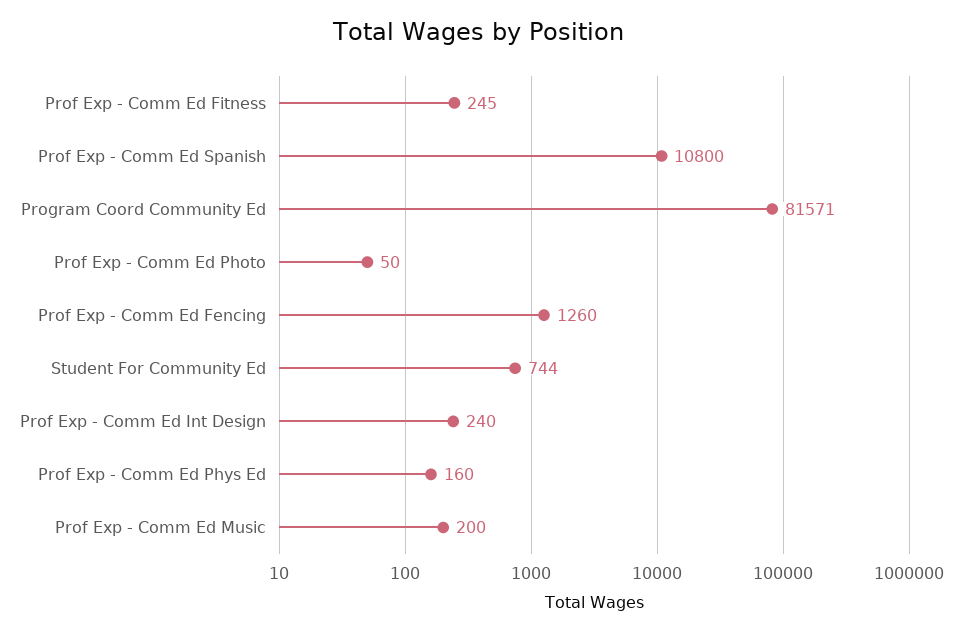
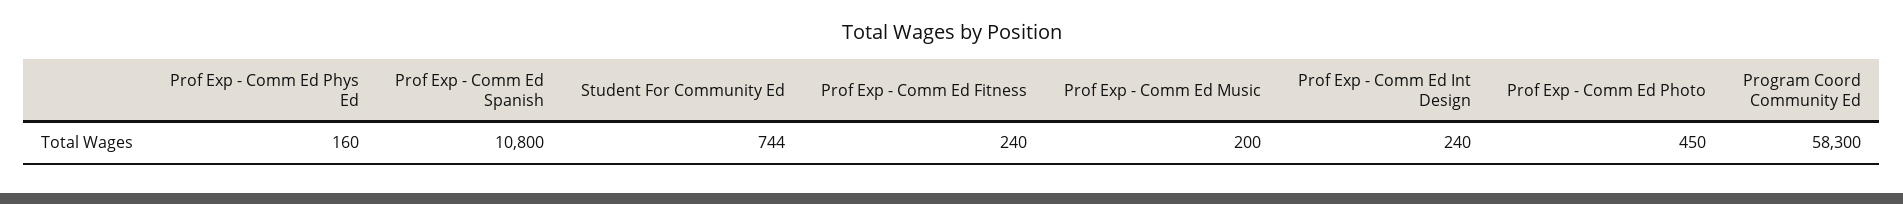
Prof Exp - Comm Ed Fitness: 245 -> 240
Program Coord Community Ed: 81571 -> 58300
Prof Exp - Comm Ed Photo: 50 -> 450
Prof Exp - Comm Ed Fencing: 1260 -> none

